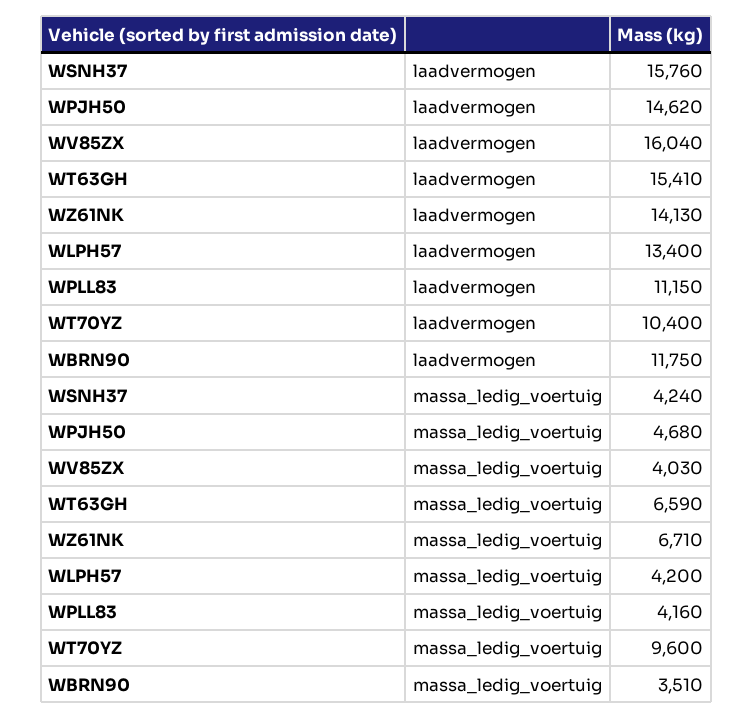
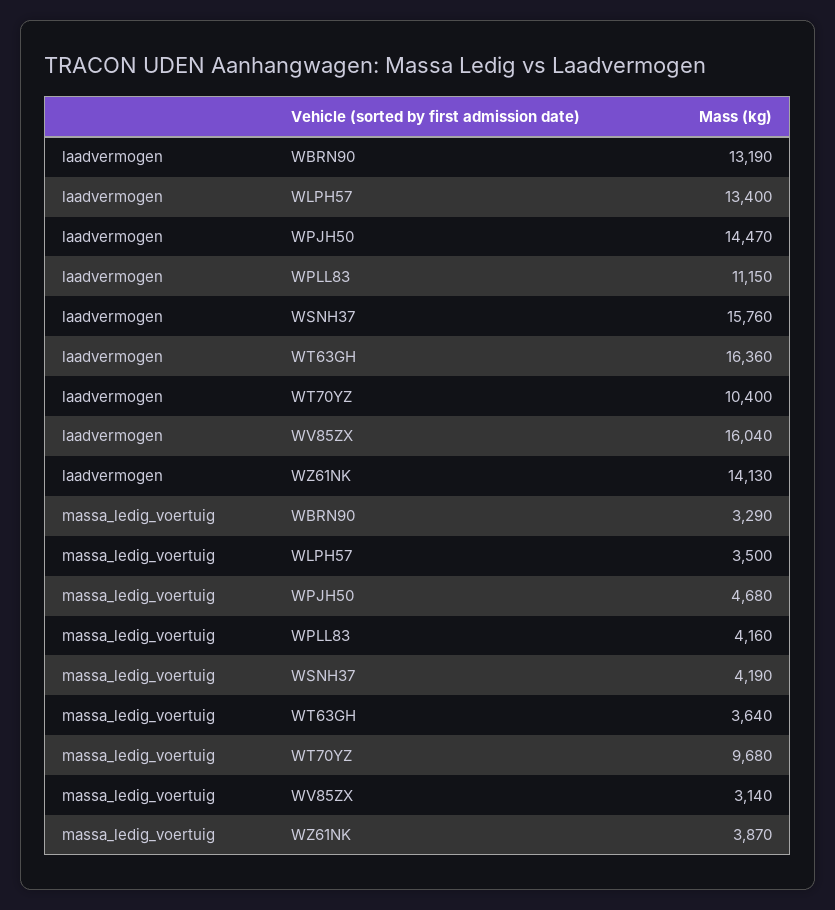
WPJH50, laadvermogen: 14620 -> 14470
WT63GH, laadvermogen: 15410 -> 16360
WBRN90, laadvermogen: 11750 -> 13190
WSNH37, massa_ledig_voertuig: 4240 -> 4190
WV85ZX, massa_ledig_voertuig: 4030 -> 3140
WT63GH, massa_ledig_voertuig: 6590 -> 3640
WZ61NK, massa_ledig_voertuig: 6710 -> 3870
WLPH57, massa_ledig_voertuig: 4200 -> 3500
WT70YZ, massa_ledig_voertuig: 9600 -> 9680
WBRN90, massa_ledig_voertuig: 3510 -> 3290

